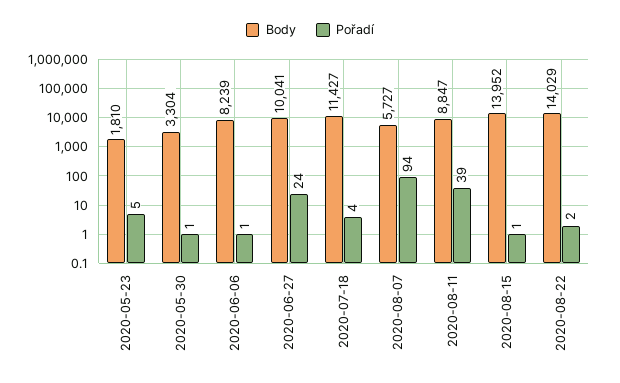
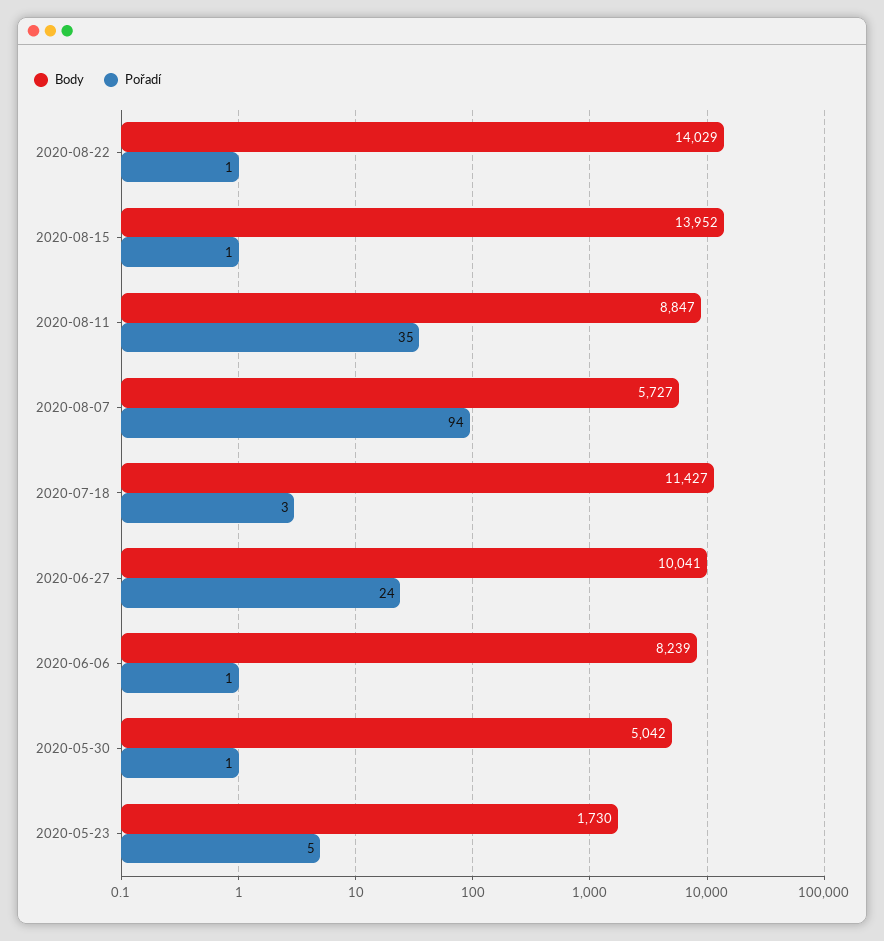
Body, 2020-05-23: 1810 -> 1730
Body, 2020-05-30: 3304 -> 5042
Pořadí, 2020-07-18: 4 -> 3
Pořadí, 2020-08-11: 39 -> 35
Pořadí, 2020-08-22: 2 -> 1

